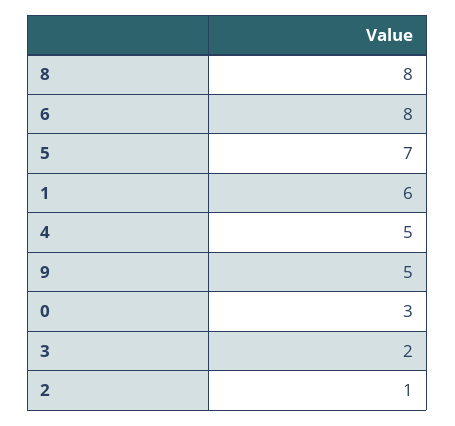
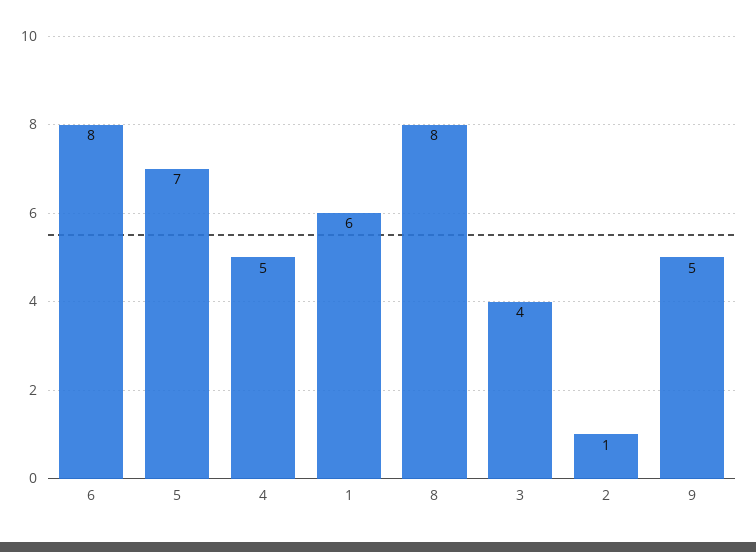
0: 3 -> none
3: 2 -> 4

